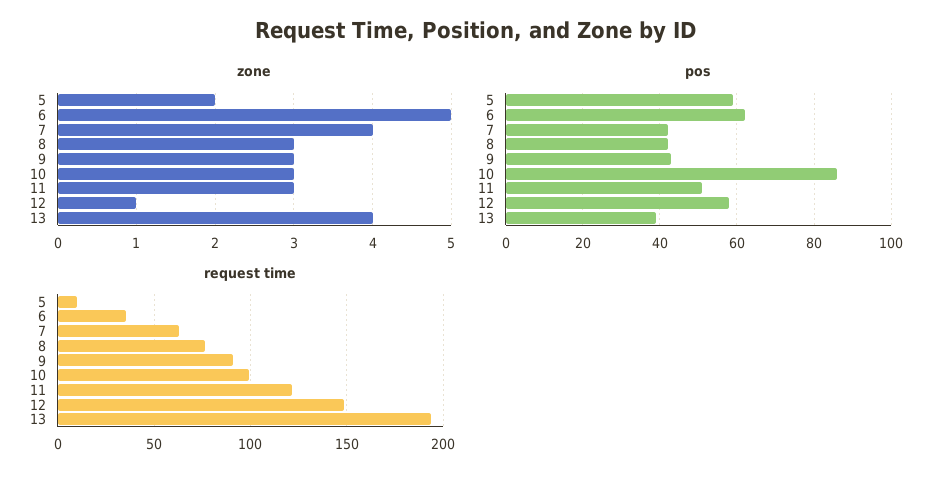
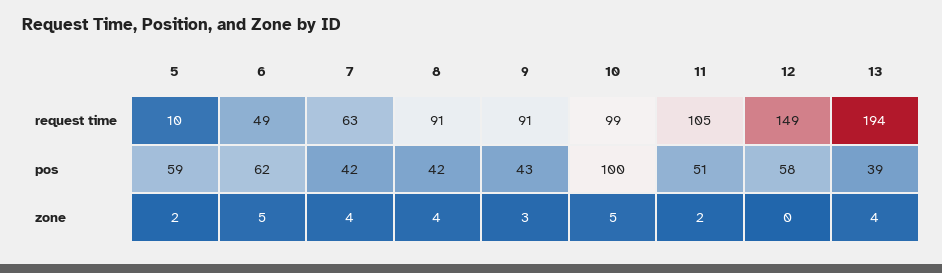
zone, 8: 3 -> 4
zone, 10: 3 -> 5
zone, 11: 3 -> 2
zone, 12: 1 -> 0
pos, 10: 85 -> 100
request time, 6: 35 -> 49
request time, 8: 75 -> 91
request time, 11: 120 -> 105

